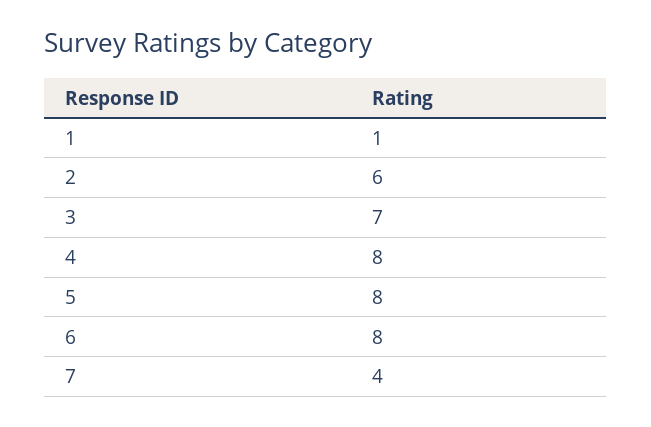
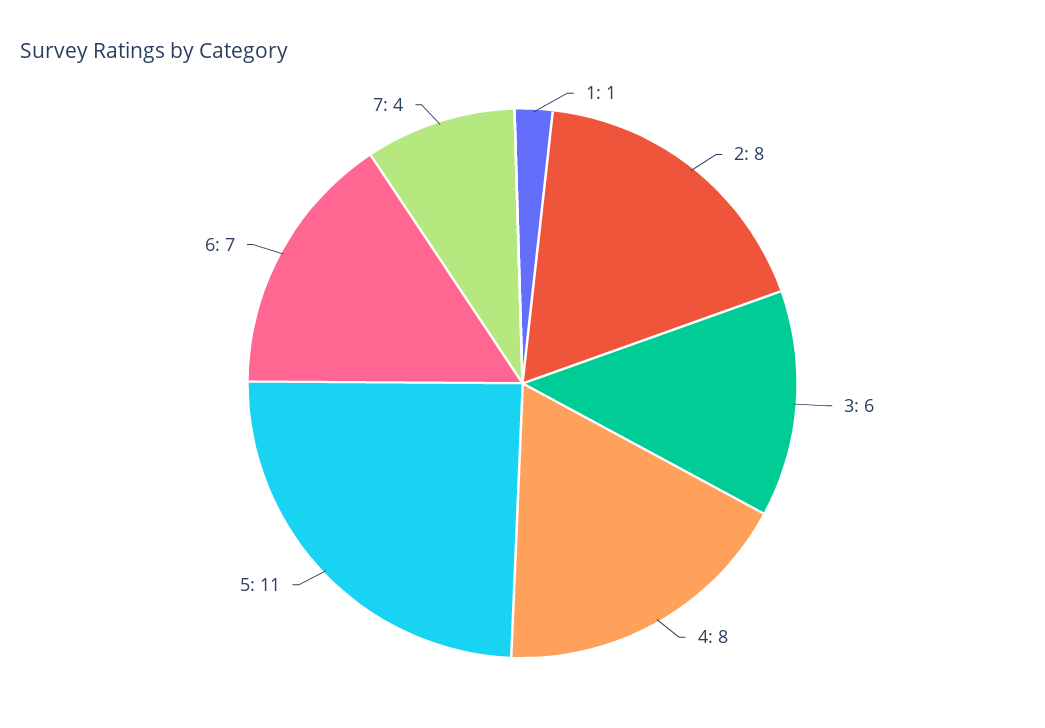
2: 6 -> 8
3: 7 -> 6
5: 8 -> 11
6: 8 -> 7

